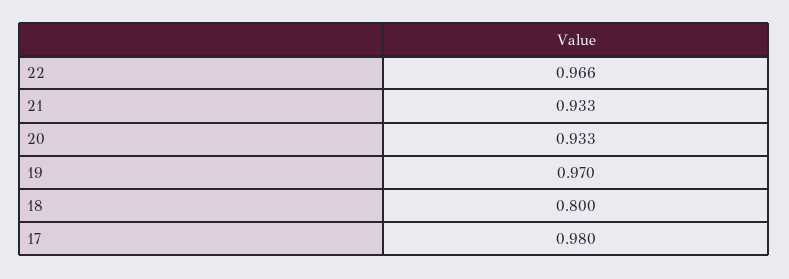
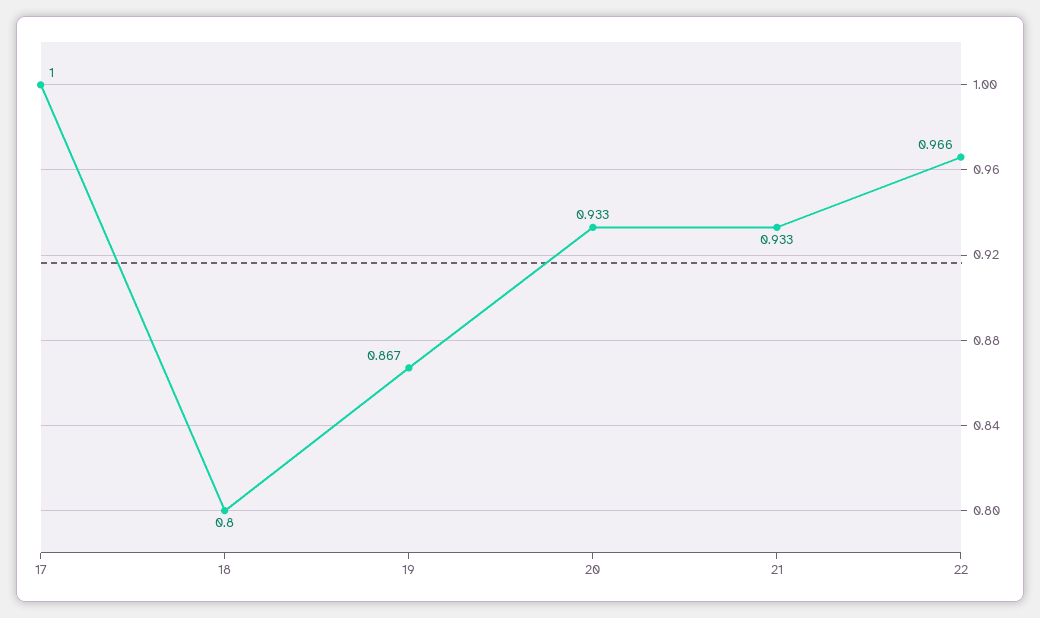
19: 0.97 -> 0.867
17: 0.98 -> 1

